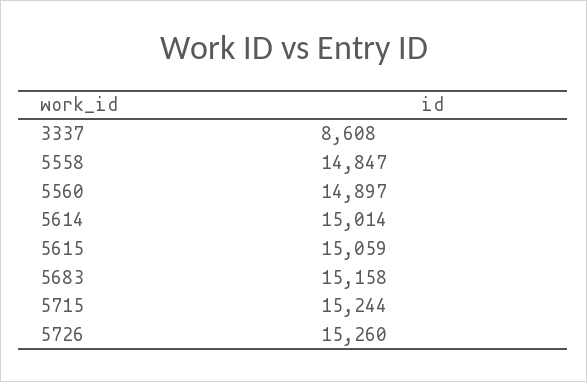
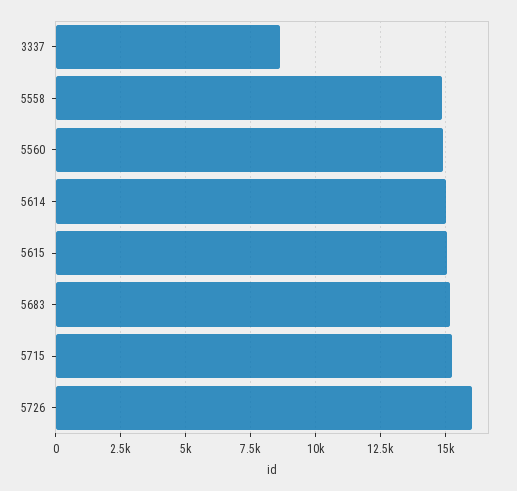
5726: 15260 -> 16000

